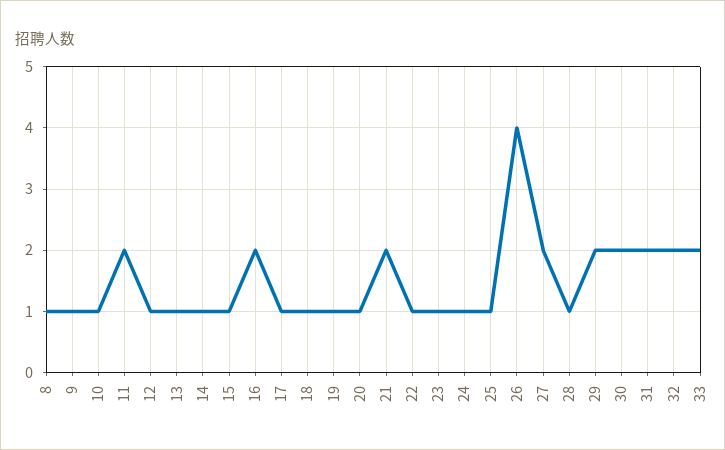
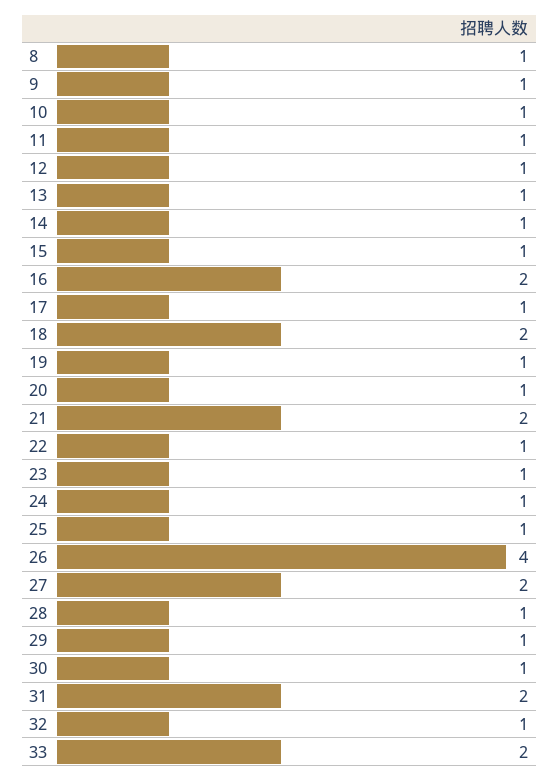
11: 2 -> 1
18: 1 -> 2
29: 2 -> 1
30: 2 -> 1
32: 2 -> 1

